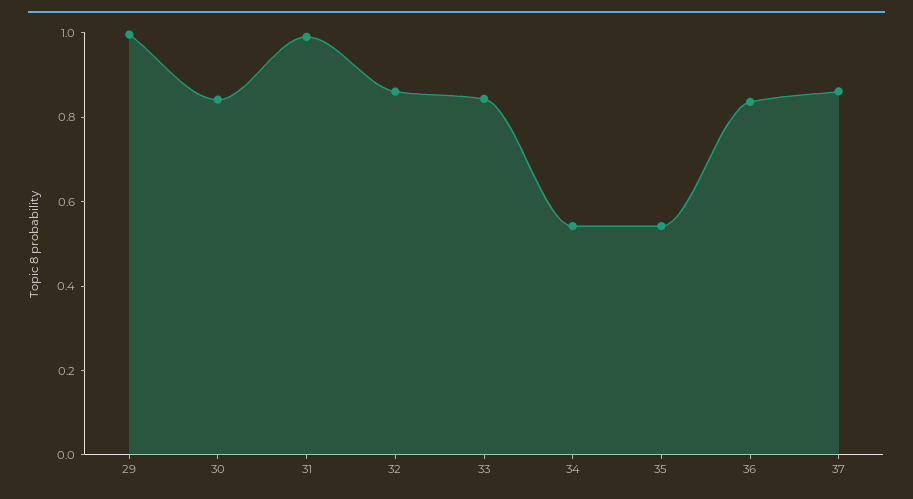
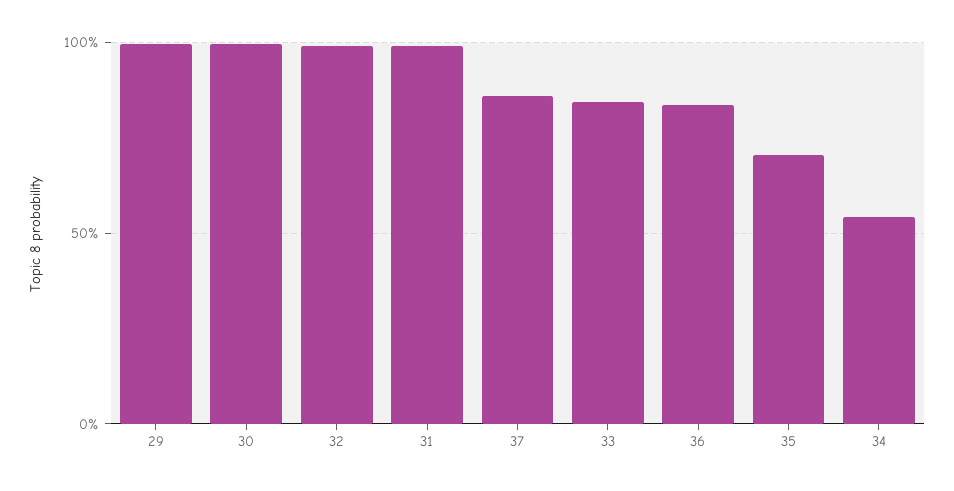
30: 0.85 -> 1
32: 0.85 -> 1
35: 0.55 -> 0.7

